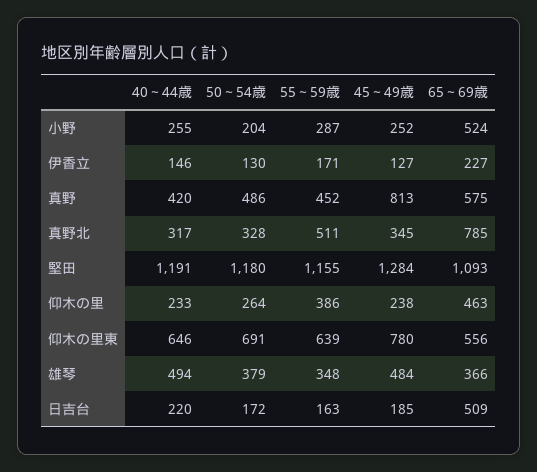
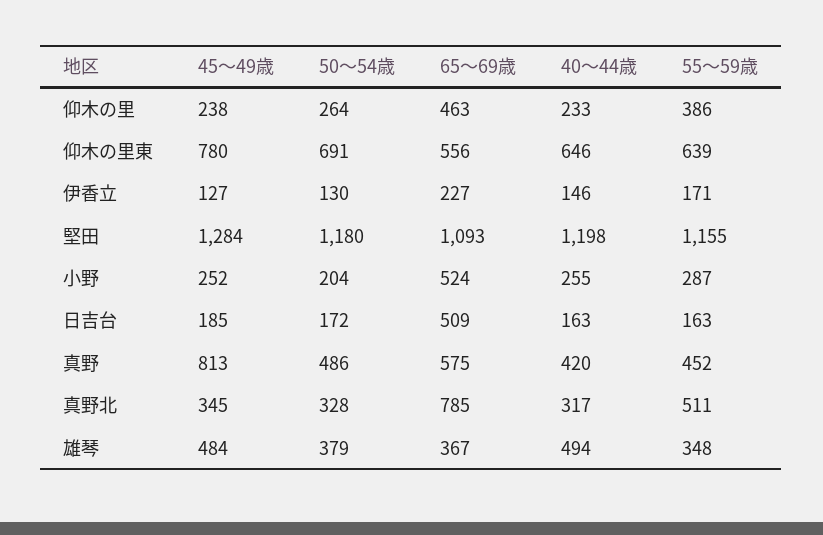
40～44歳, 堅田: 1191 -> 1198
65～69歳, 雄琴: 366 -> 367
40～44歳, 日吉台: 220 -> 163

